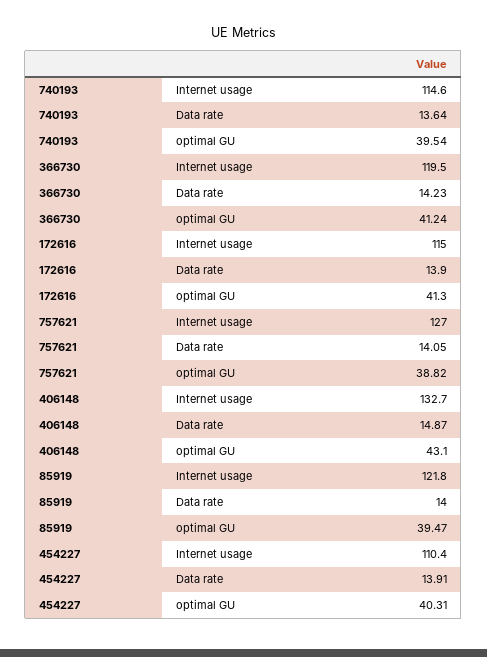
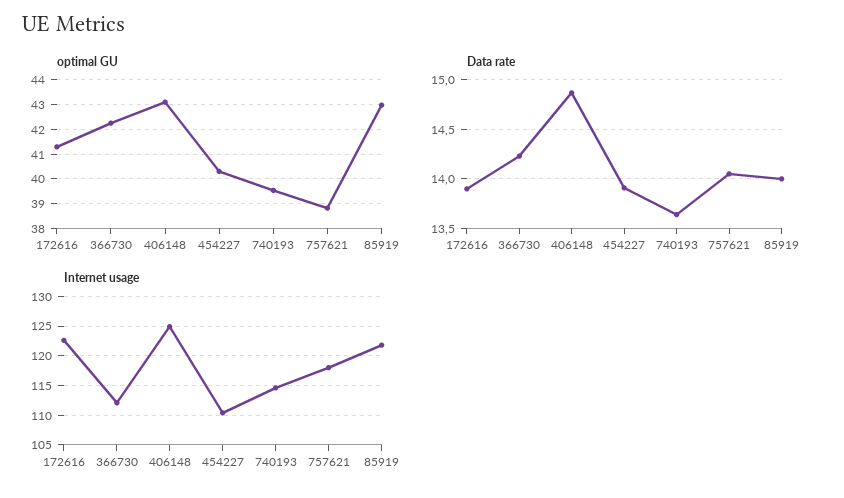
Internet usage, 366730: 119.5 -> 112.5
optimal GU, 366730: 41.24 -> 42.25
Internet usage, 172616: 115 -> 122.5
Internet usage, 757621: 127 -> 117.5
Internet usage, 406148: 132.7 -> 125
optimal GU, 85919: 39.47 -> 43

